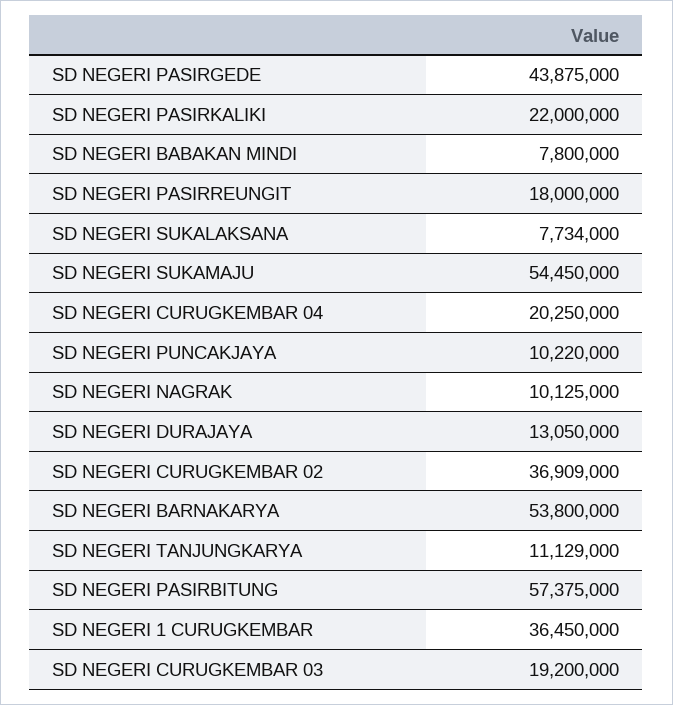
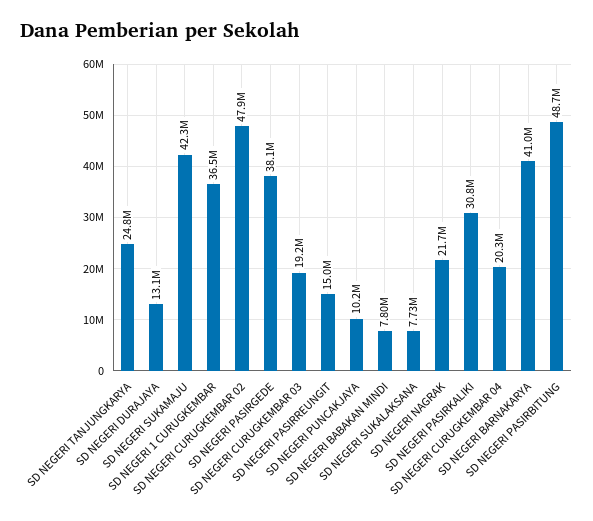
SD NEGERI PASIRGEDE: 43875000 -> 38100000
SD NEGERI PASIRKALIKI: 22000000 -> 30800000
SD NEGERI PASIRREUNGIT: 18000000 -> 15000000
SD NEGERI SUKAMAJU: 54450000 -> 42300000
SD NEGERI NAGRAK: 10125000 -> 21700000
SD NEGERI CURUGKEMBAR 02: 36909000 -> 47900000
SD NEGERI BARNAKARYA: 53800000 -> 41000000
SD NEGERI TANJUNGKARYA: 11129000 -> 24800000
SD NEGERI PASIRBITUNG: 57375000 -> 48700000

